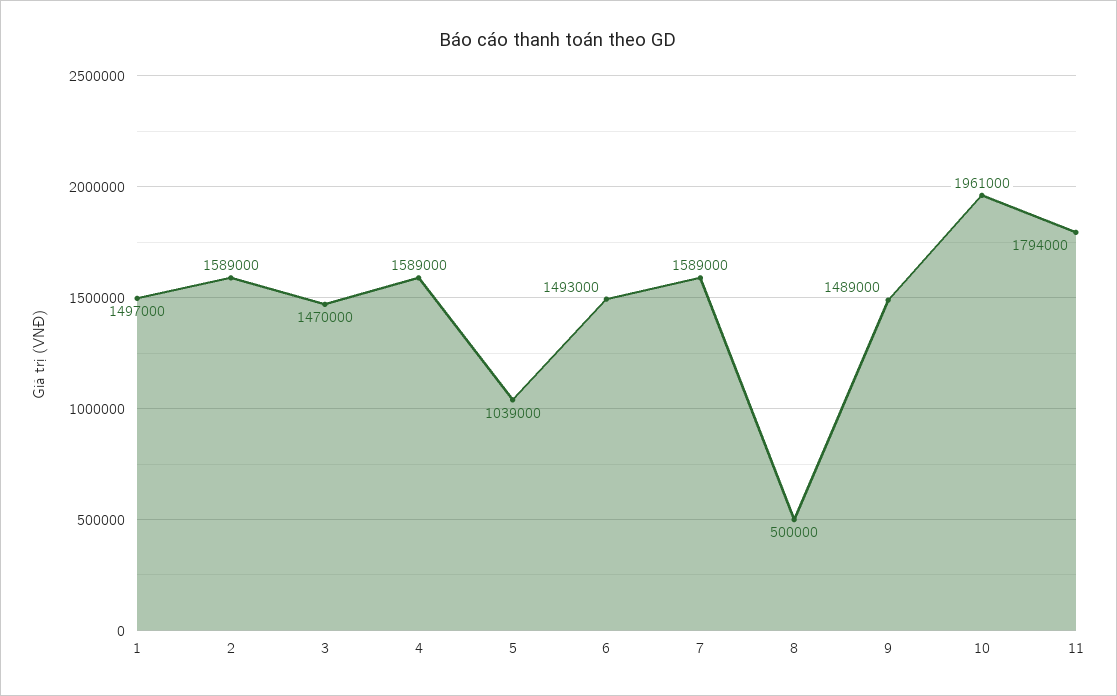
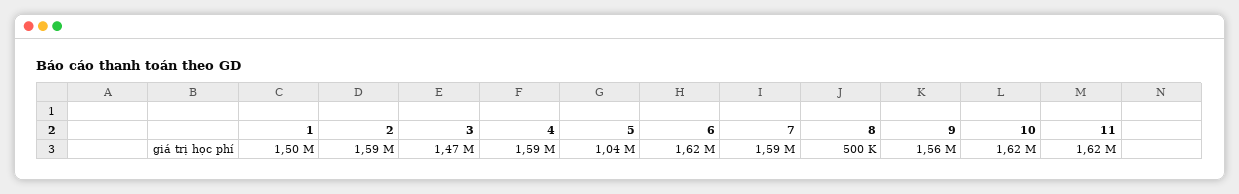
6: 1493000 -> 1620000
9: 1489000 -> 1560000
10: 1961000 -> 1620000
11: 1794000 -> 1620000

